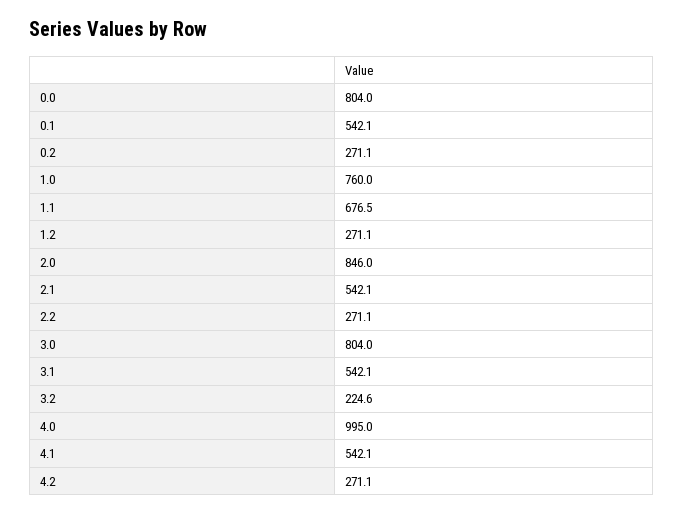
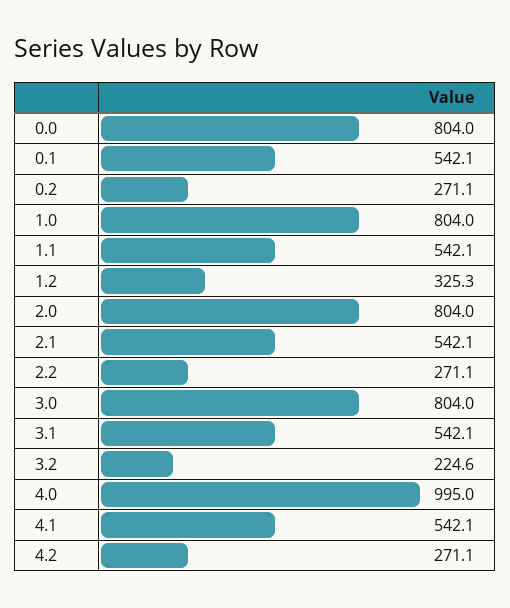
1.0: 760 -> 804
1.1: 676.5 -> 542.1
1.2: 271.1 -> 325.3
2.0: 846 -> 804

